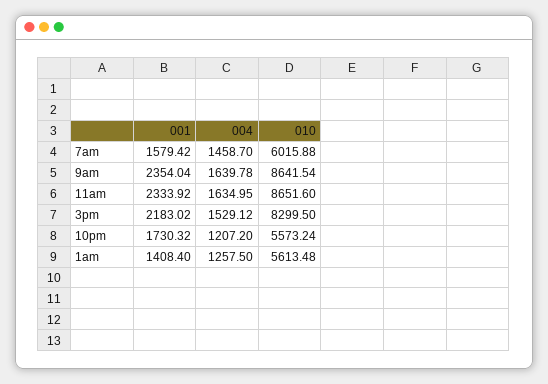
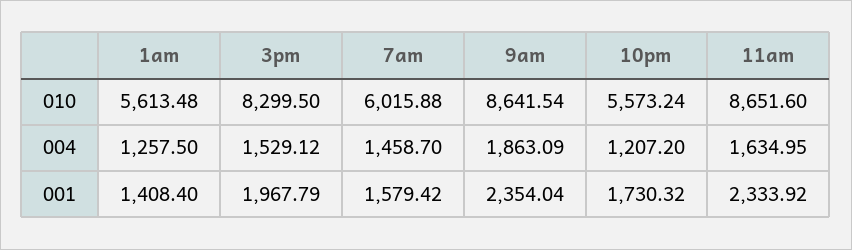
004, 9am: 1639.78 -> 1863.09
001, 3pm: 2183.02 -> 1967.79

